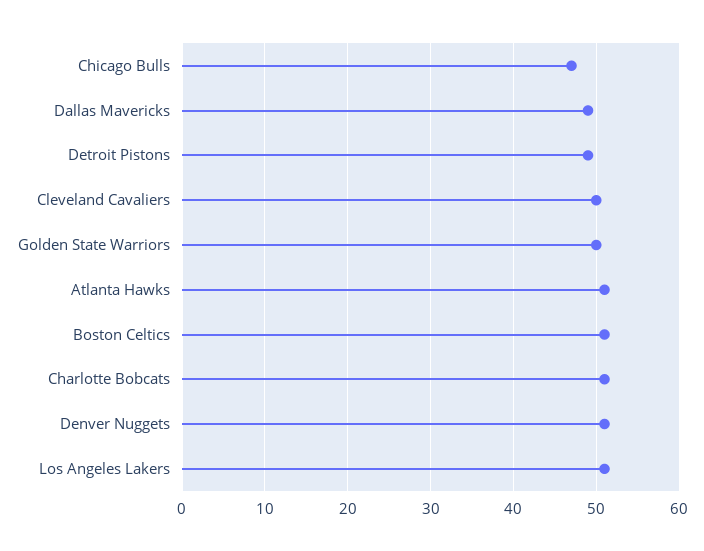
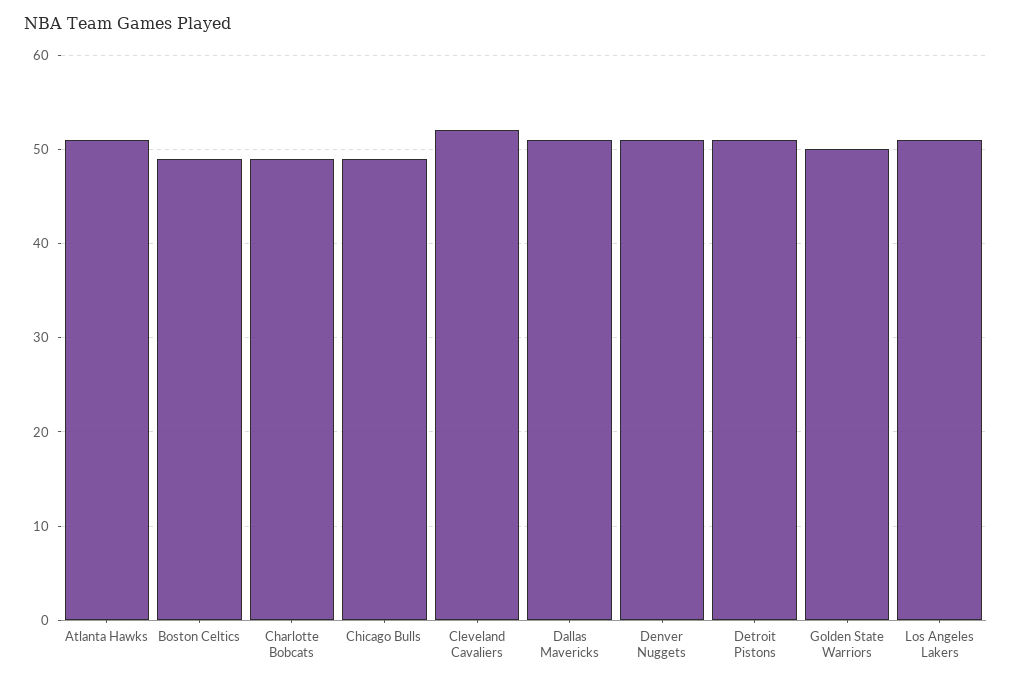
Chicago Bulls: 47 -> 49
Dallas Mavericks: 49 -> 51
Detroit Pistons: 49 -> 51
Cleveland Cavaliers: 50 -> 52
Boston Celtics: 51 -> 49
Charlotte Bobcats: 51 -> 49

